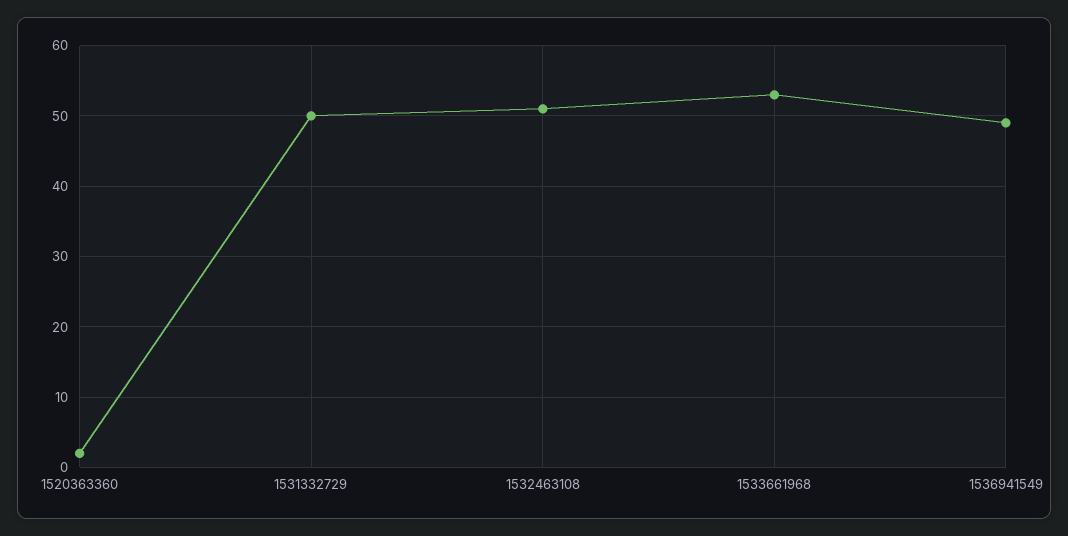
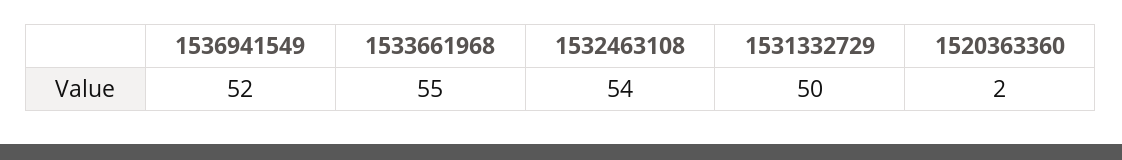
1532463108: 51 -> 54
1533661968: 53 -> 55
1536941549: 49 -> 52

